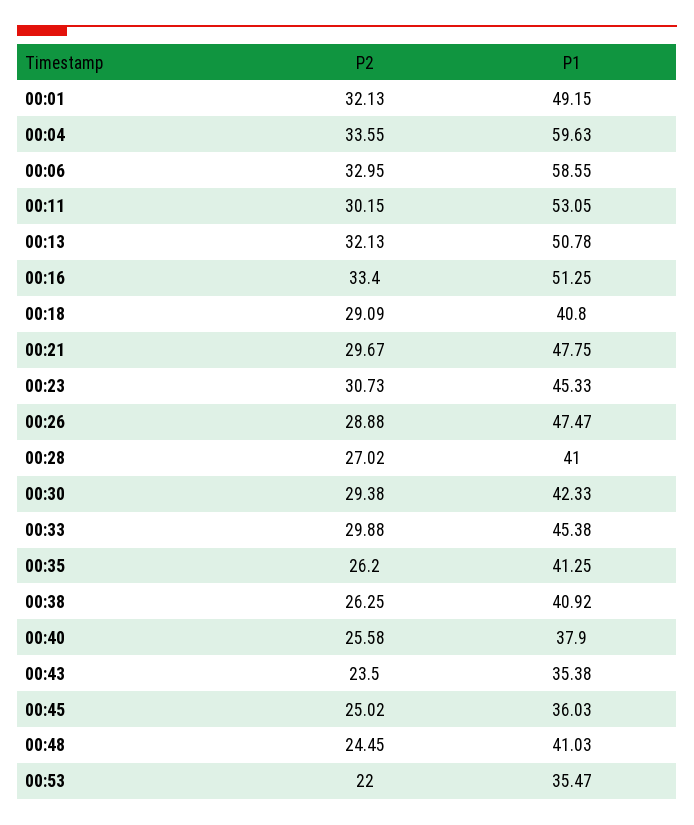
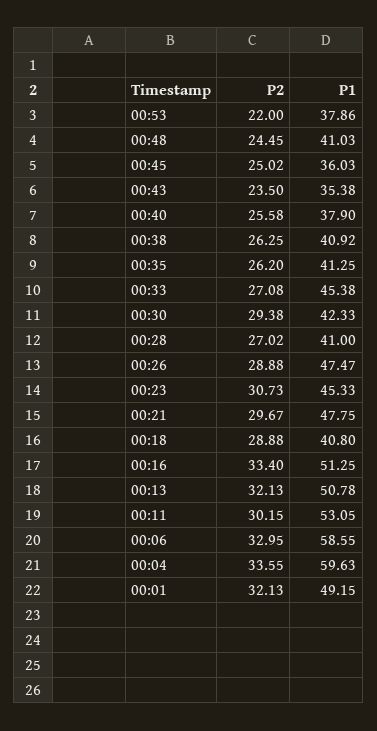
P2, 00:18: 29.09 -> 28.88
P2, 00:33: 29.88 -> 27.08
P1, 00:53: 35.47 -> 37.86

